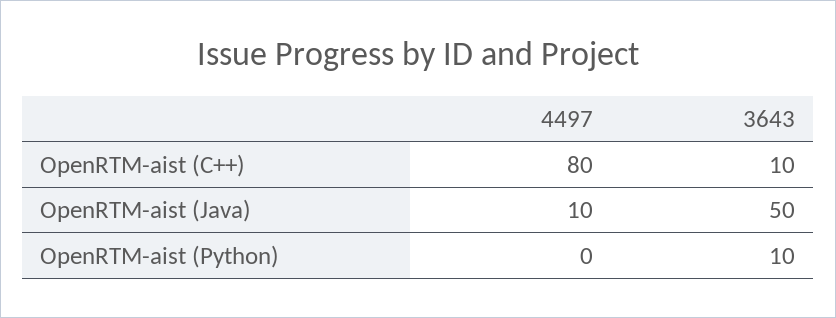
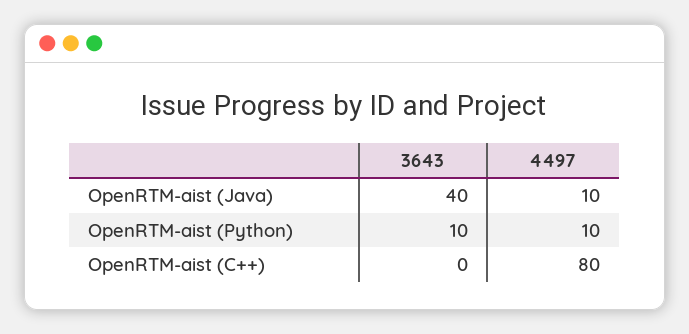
3643, OpenRTM-aist (C++): 10 -> 0
3643, OpenRTM-aist (Java): 50 -> 40
4497, OpenRTM-aist (Python): 0 -> 10

